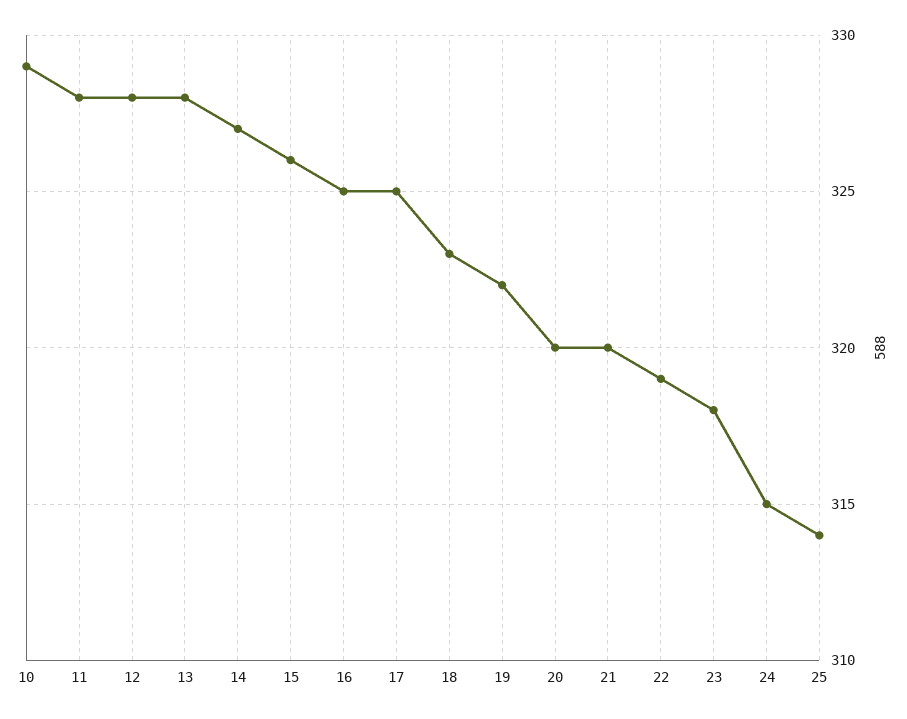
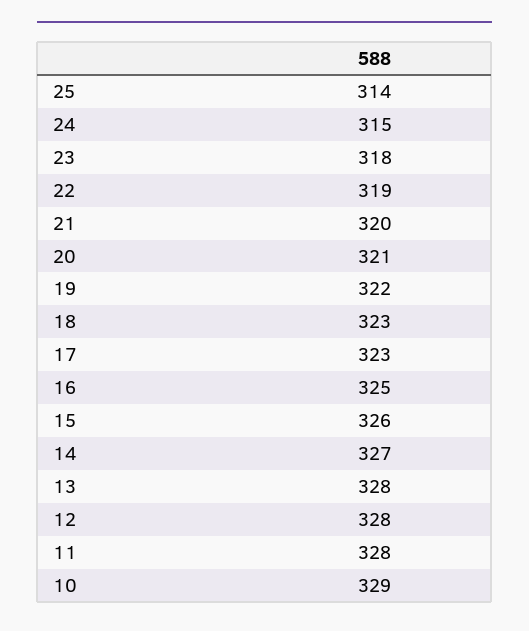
17: 325 -> 323
20: 320 -> 321

